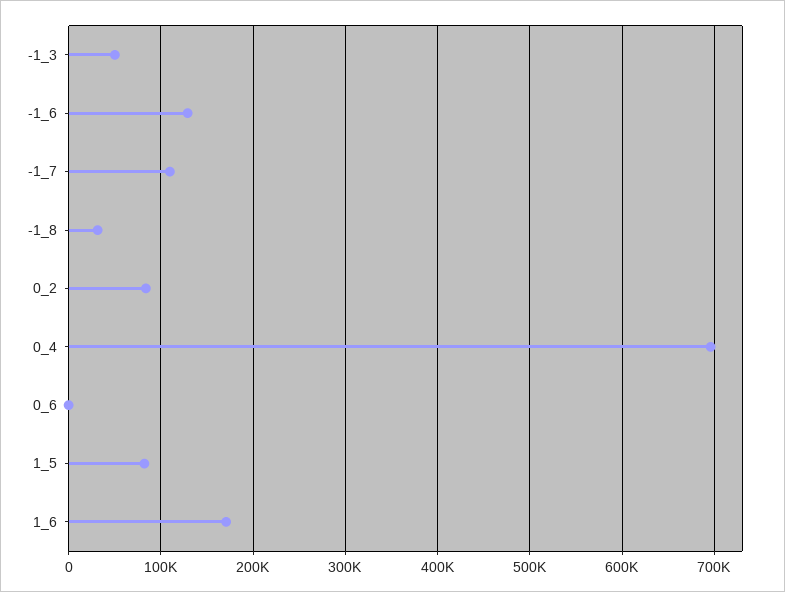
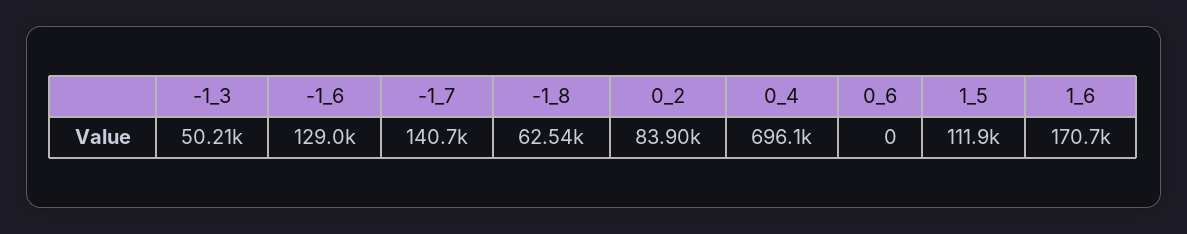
-1_7: 110000 -> 140700
-1_8: 30000 -> 62540
1_5: 80000 -> 111900

